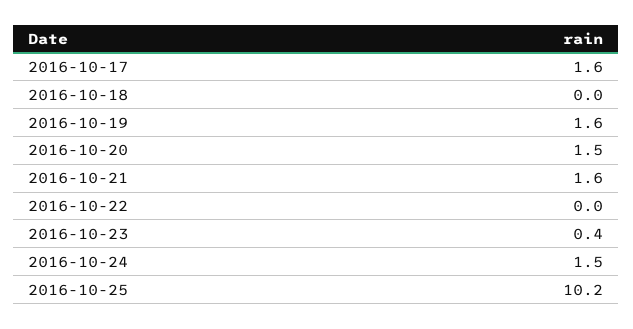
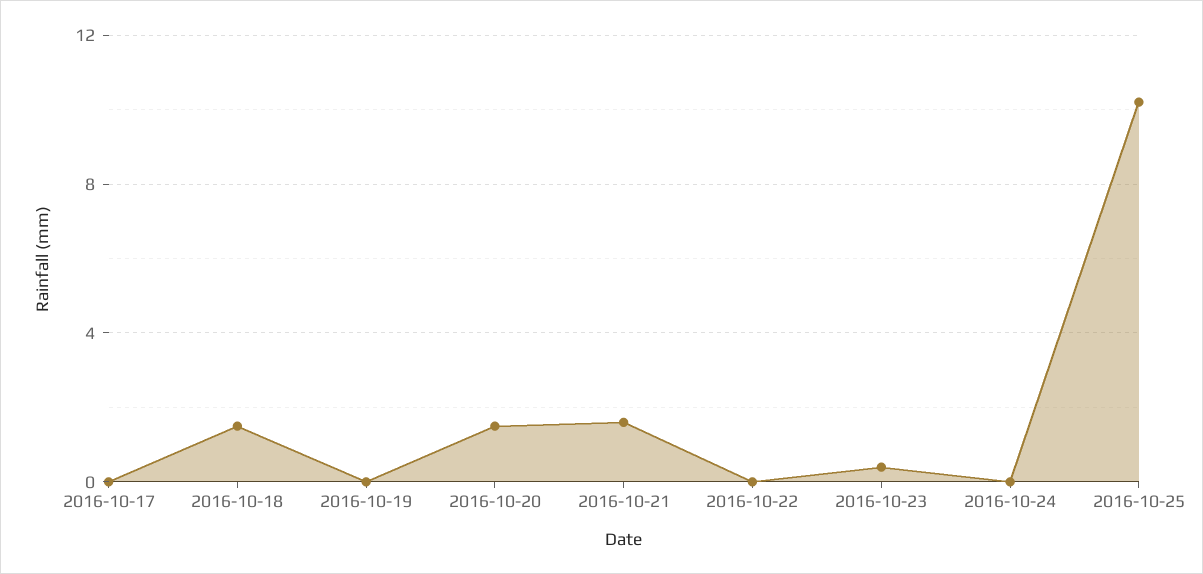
2016-10-17: 1.6 -> 0
2016-10-18: 0 -> 1.5
2016-10-19: 1.6 -> 0
2016-10-24: 1.5 -> 0

